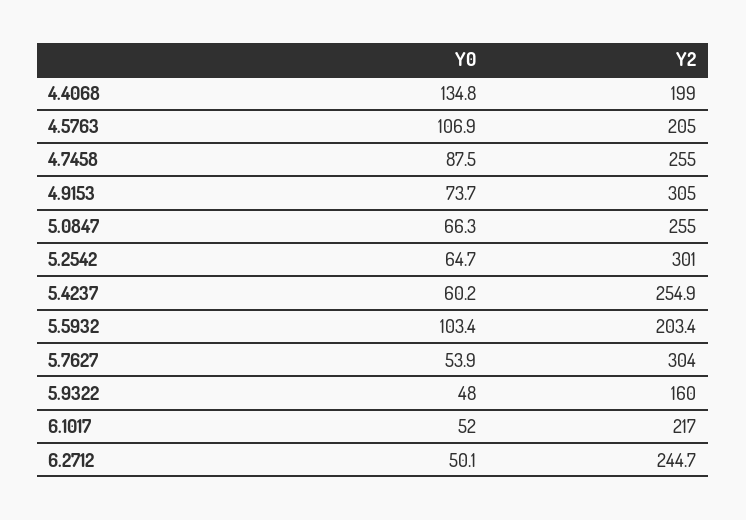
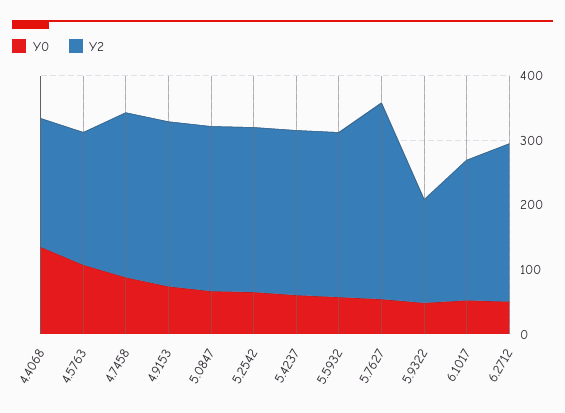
Y2, 4.9153: 305 -> 260
Y2, 5.2542: 301 -> 260
Y0, 5.5932: 103.4 -> 60
Y2, 5.5932: 203.4 -> 260

